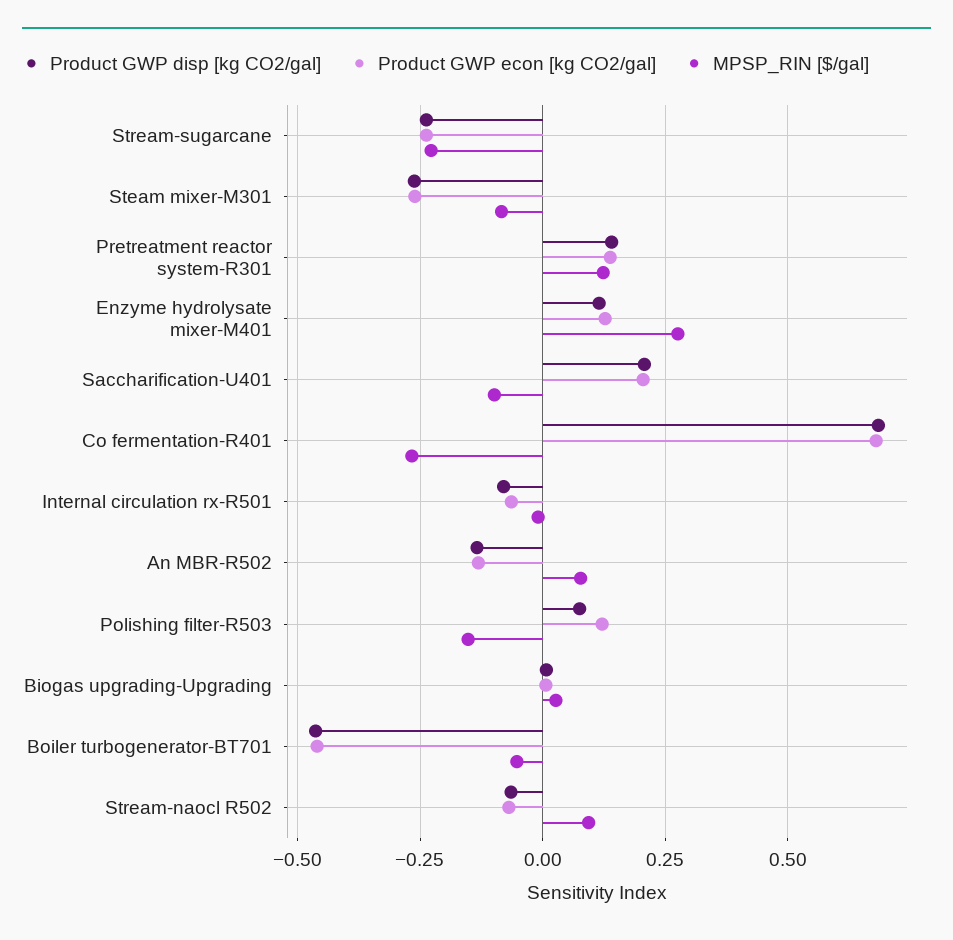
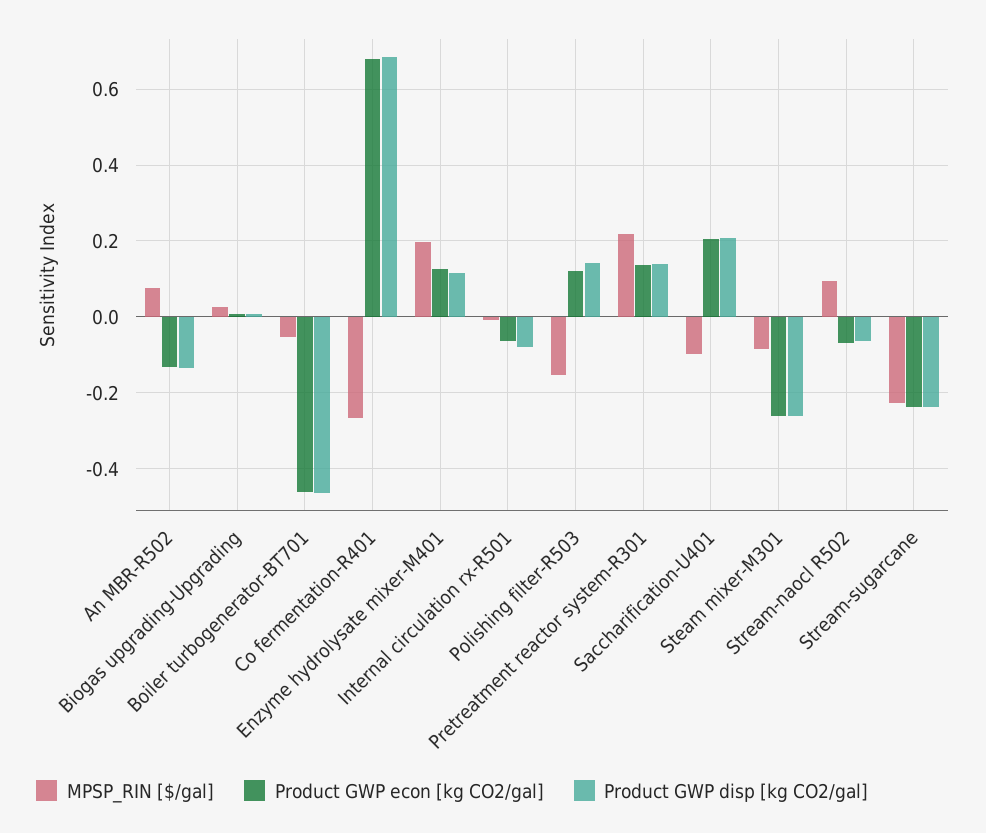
MPSP_RIN [$/gal], Pretreatment reactor system-R301: 0.125 -> 0.22
MPSP_RIN [$/gal], Enzyme hydrolysate mixer-M401: 0.275 -> 0.2
Product GWP disp [kg CO2/gal], Polishing filter-R503: 0.075 -> 0.14

